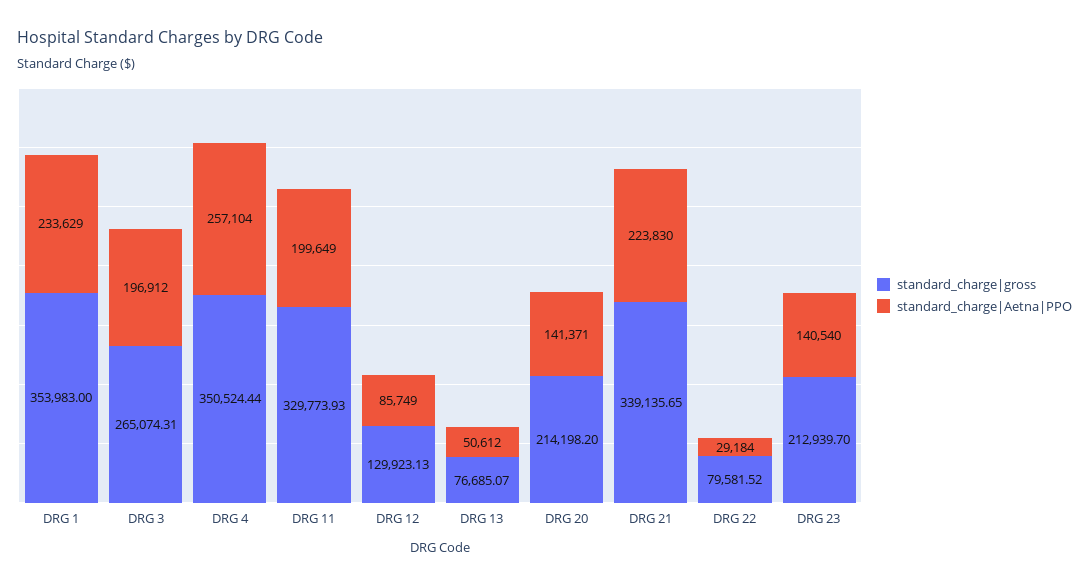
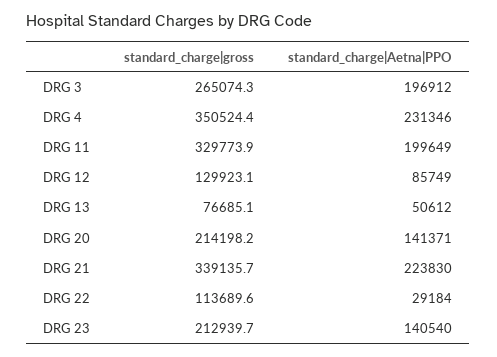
standard_charge|gross, DRG 1: 353983 -> none
standard_charge|Aetna|PPO, DRG 1: 233629 -> none
standard_charge|Aetna|PPO, DRG 4: 257104 -> 231346
standard_charge|gross, DRG 22: 79581.52 -> 113689.6

